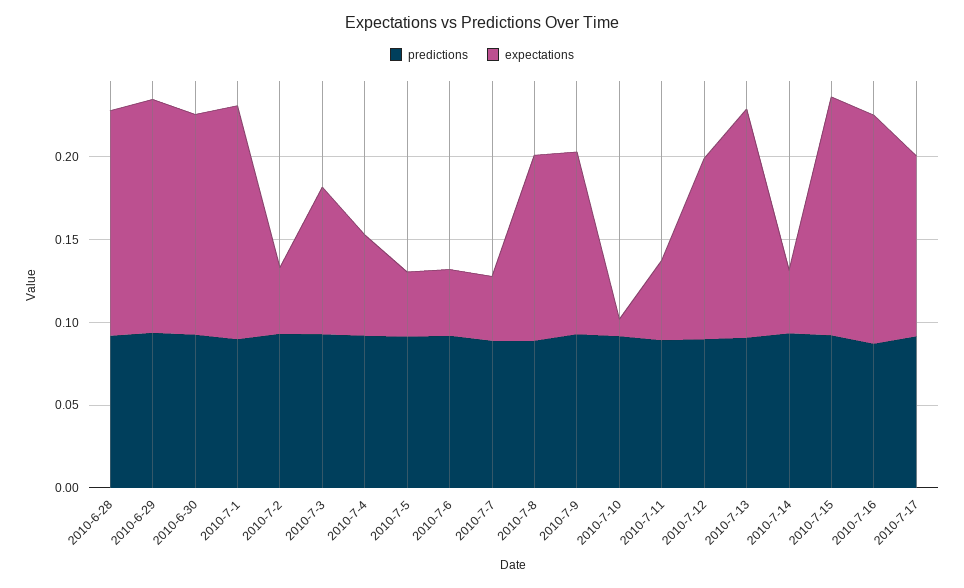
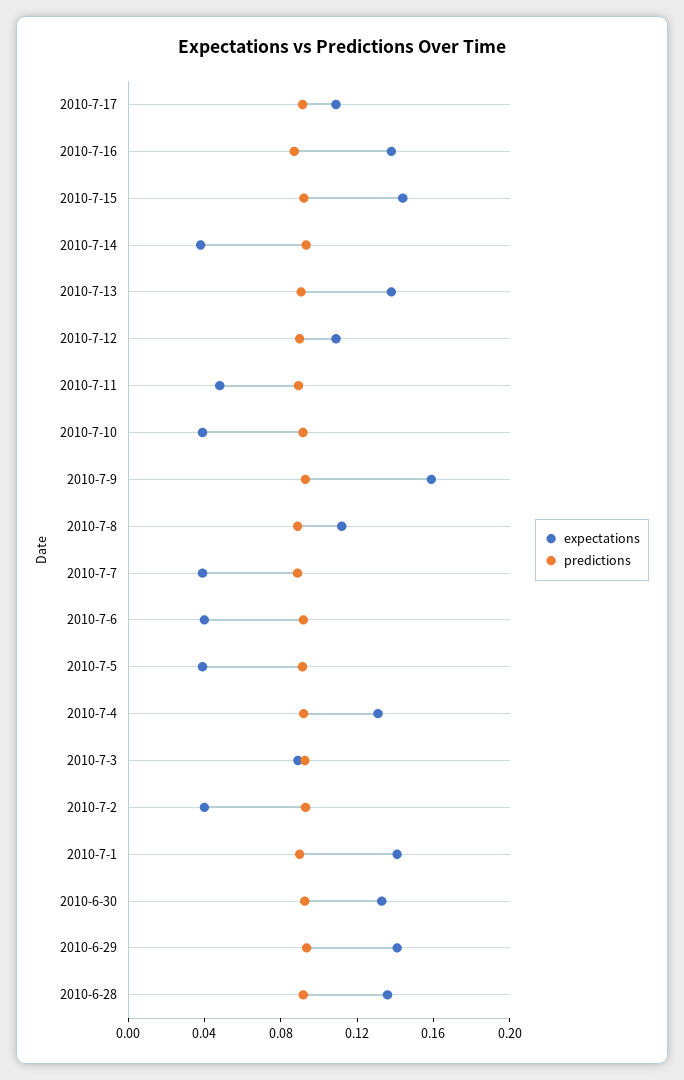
expectations, 2010-7-4: 0.06 -> 0.13
expectations, 2010-7-9: 0.11 -> 0.16
expectations, 2010-7-10: 0.01 -> 0.04

